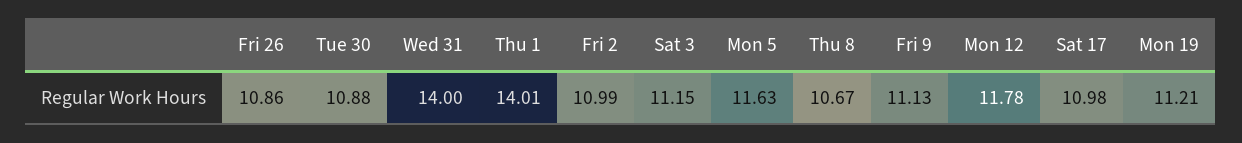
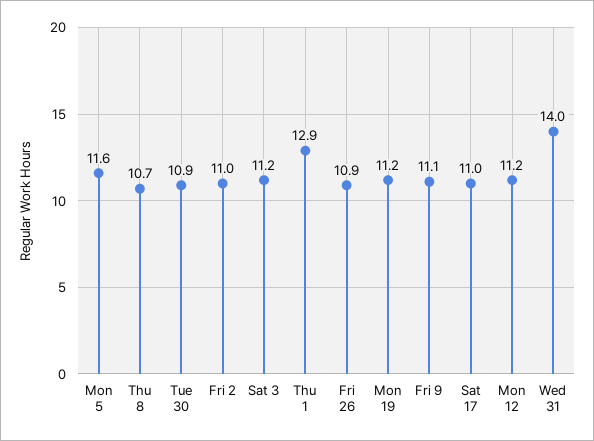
Thu 1: 14.01 -> 12.9
Mon 12: 11.78 -> 11.2

